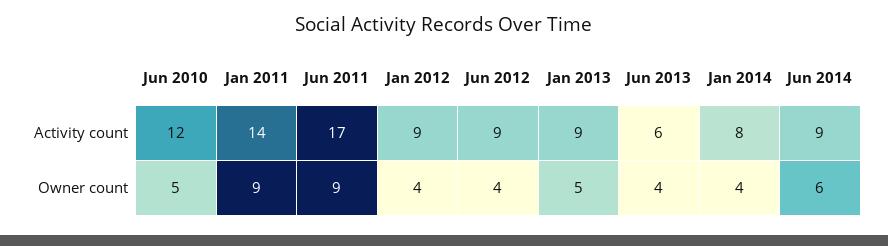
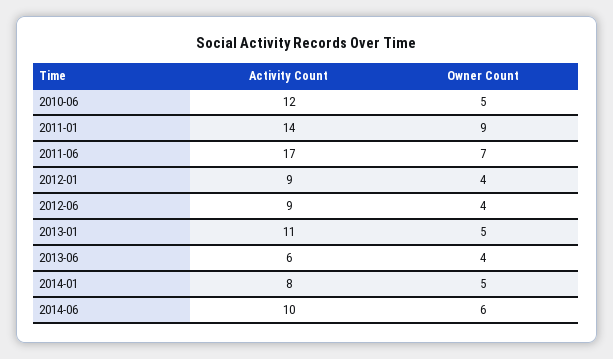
Jan 2013, Activity count: 9 -> 11
Jun 2014, Activity count: 9 -> 10
Jun 2011, Owner count: 9 -> 7
Jan 2014, Owner count: 4 -> 5

